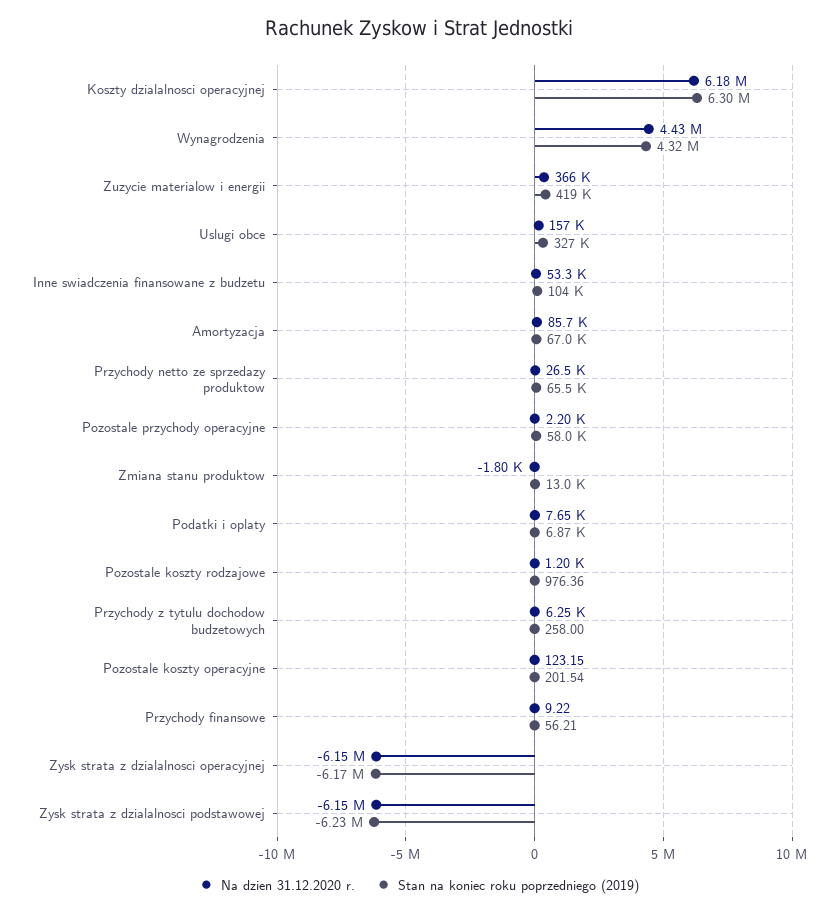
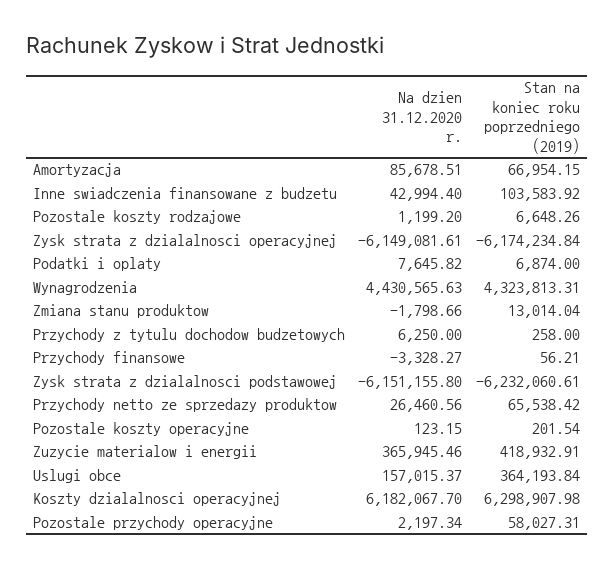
Stan na koniec roku poprzedniego (2019), Uslugi obce: 327000 -> 364193.84
Na dzien 31.12.2020 r., Inne swiadczenia finansowane z budzetu: 53300 -> 42994.4
Stan na koniec roku poprzedniego (2019), Pozostale koszty rodzajowe: 976.36 -> 6648.26
Na dzien 31.12.2020 r., Przychody finansowe: 9.22 -> -3328.27

